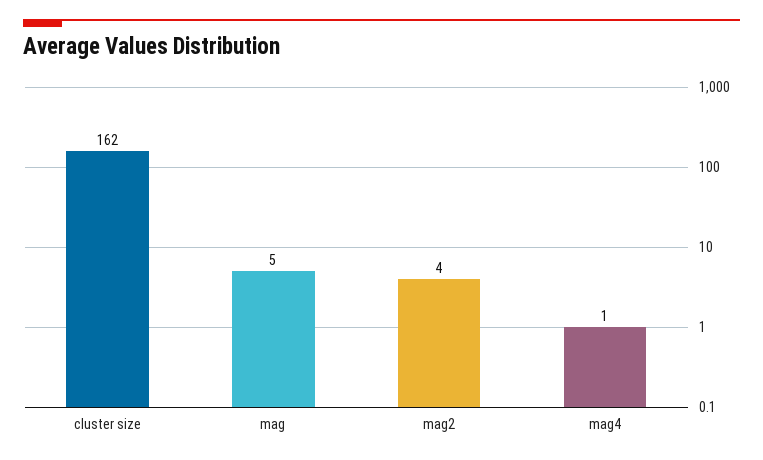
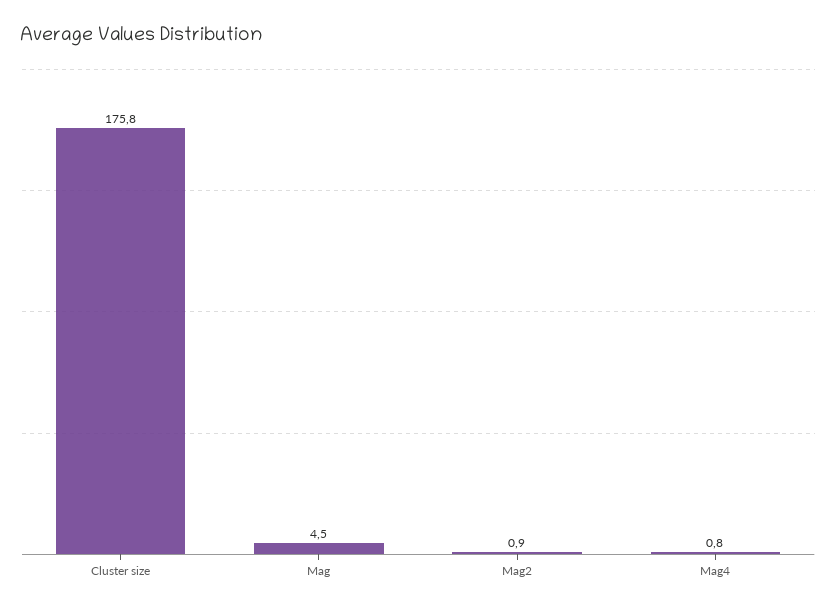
cluster size: 162 -> 175.8
mag2: 4 -> 0.9

